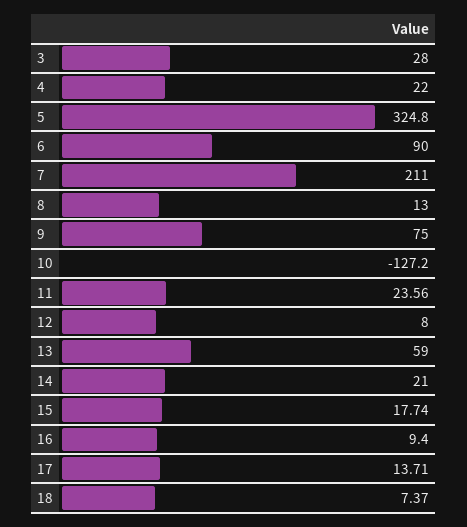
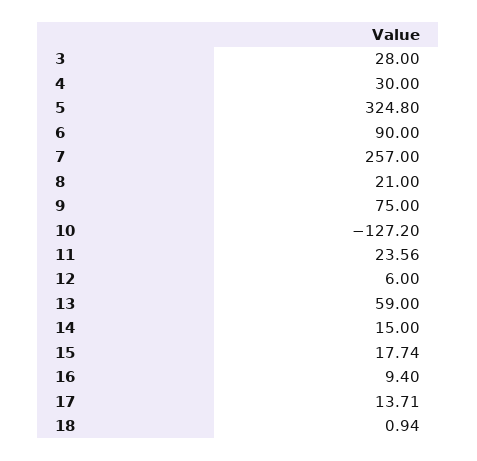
4: 22 -> 30
7: 211 -> 257
8: 13 -> 21
12: 8 -> 6
14: 21 -> 15
18: 7.37 -> 0.94

